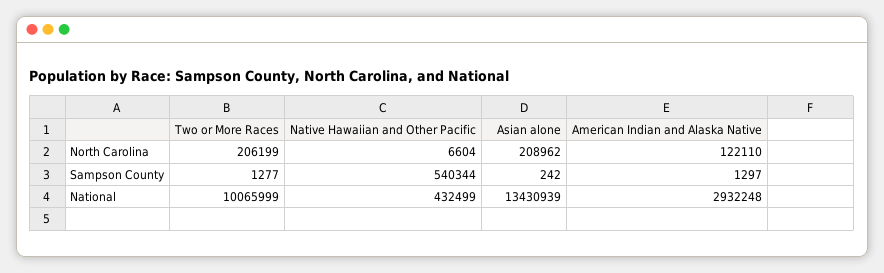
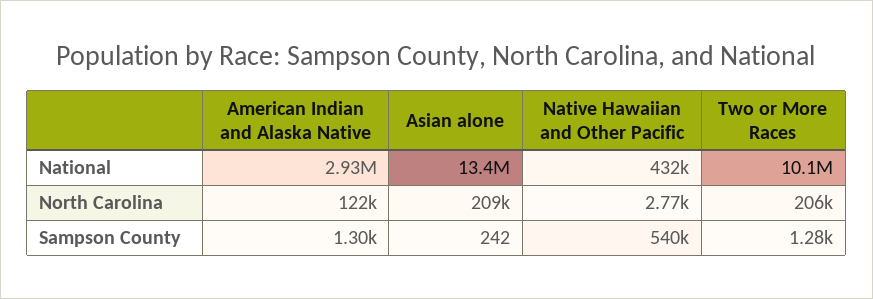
Native Hawaiian and Other Pacific, North Carolina: 6604 -> 2770

